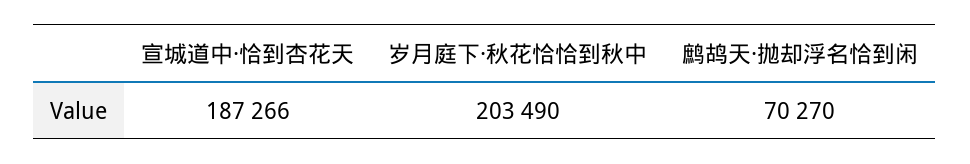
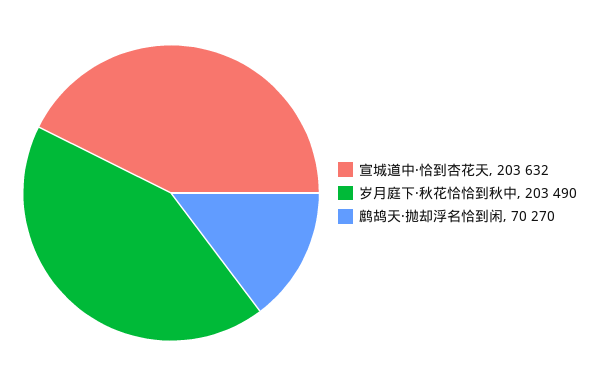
宣城道中·恰到杏花天: 187266 -> 203632

